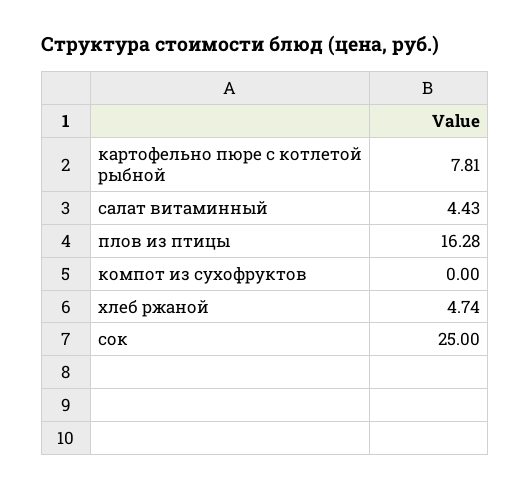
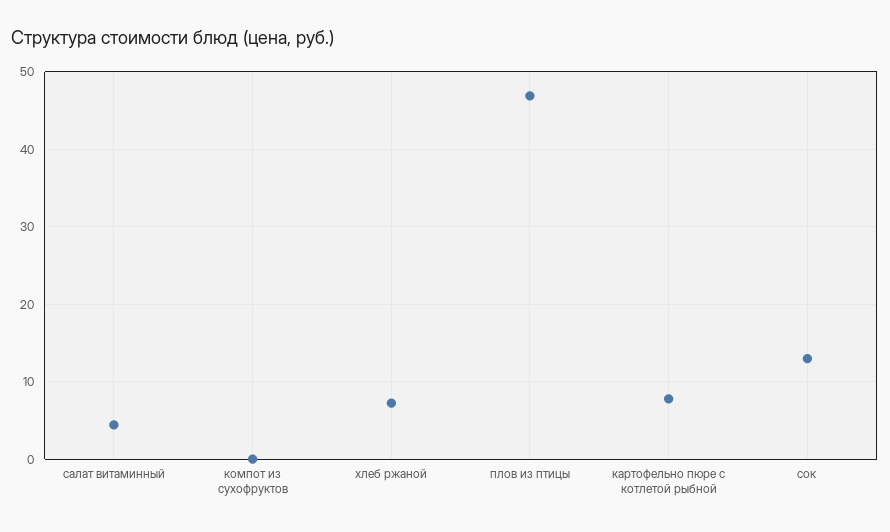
плов из птицы: 16.28 -> 47
хлеб ржаной: 4.74 -> 7
сок: 25 -> 13

